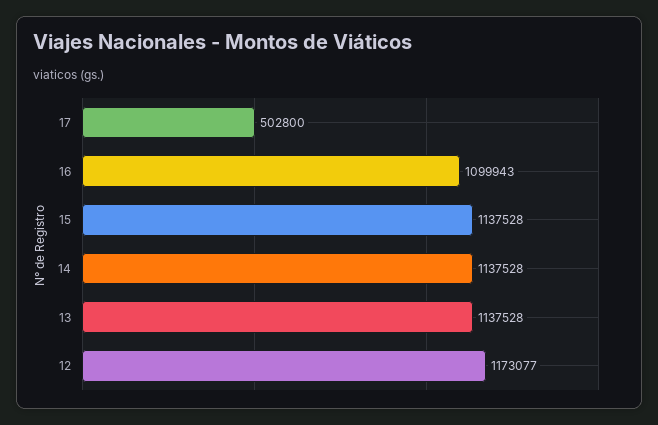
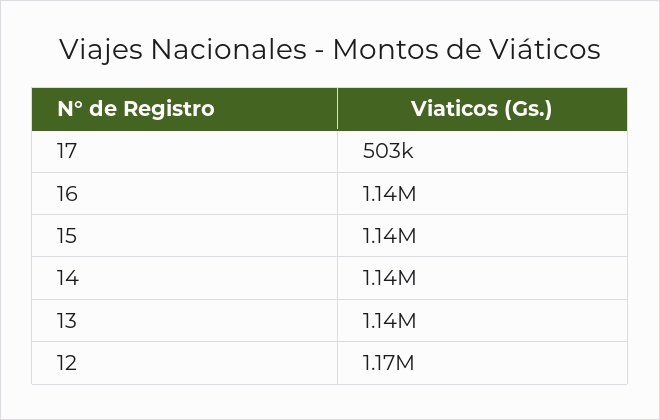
16: 1099943 -> 1140000

